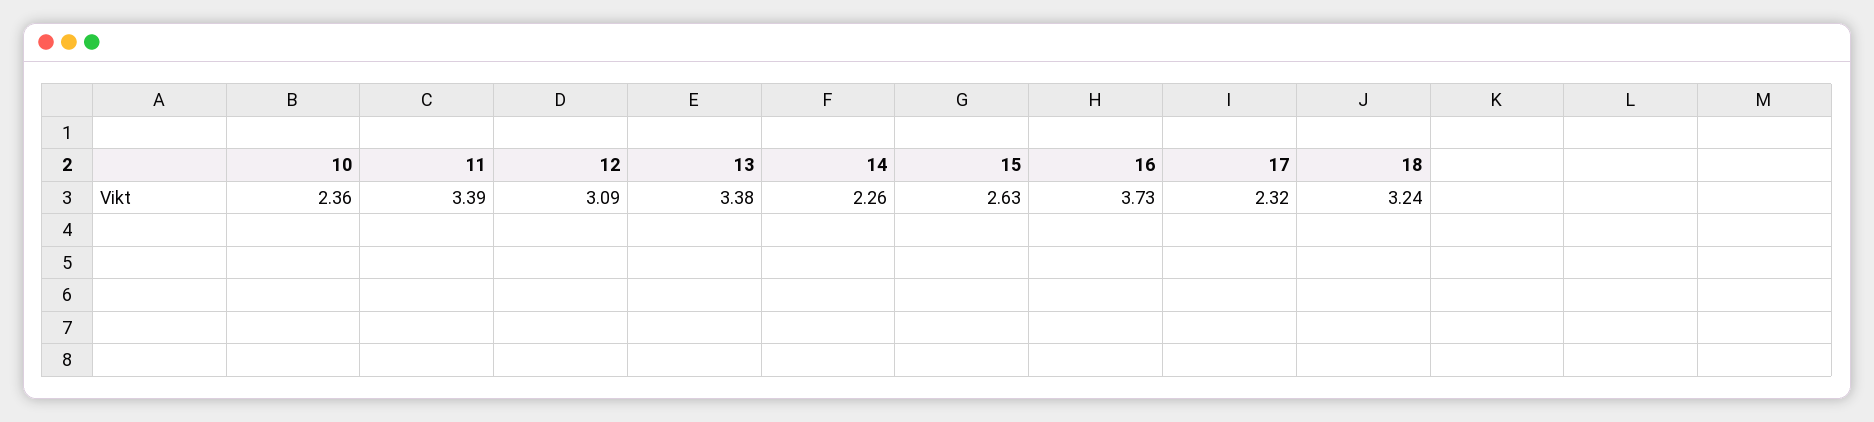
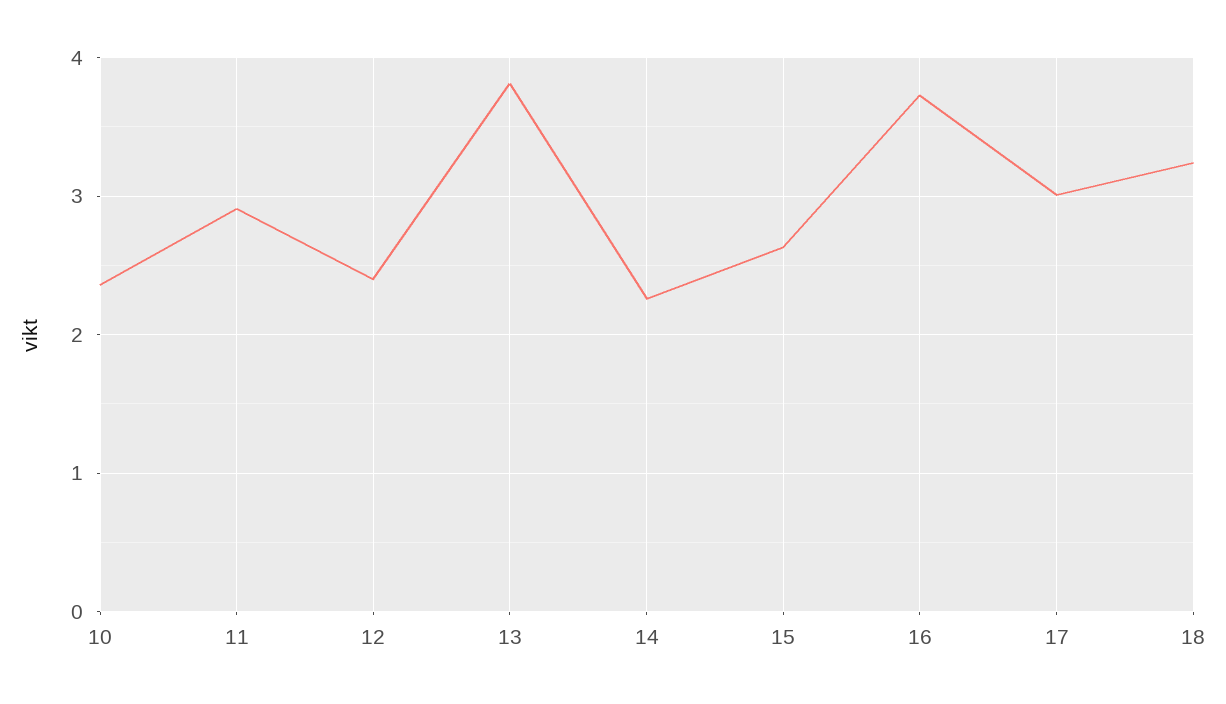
11: 3.39 -> 2.9
12: 3.09 -> 2.4
13: 3.38 -> 3.8
17: 2.32 -> 3

